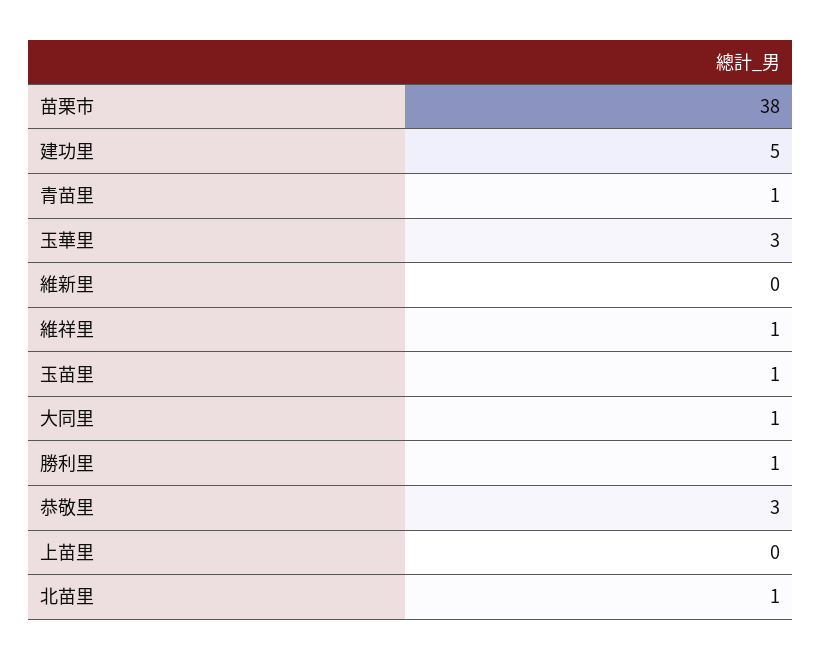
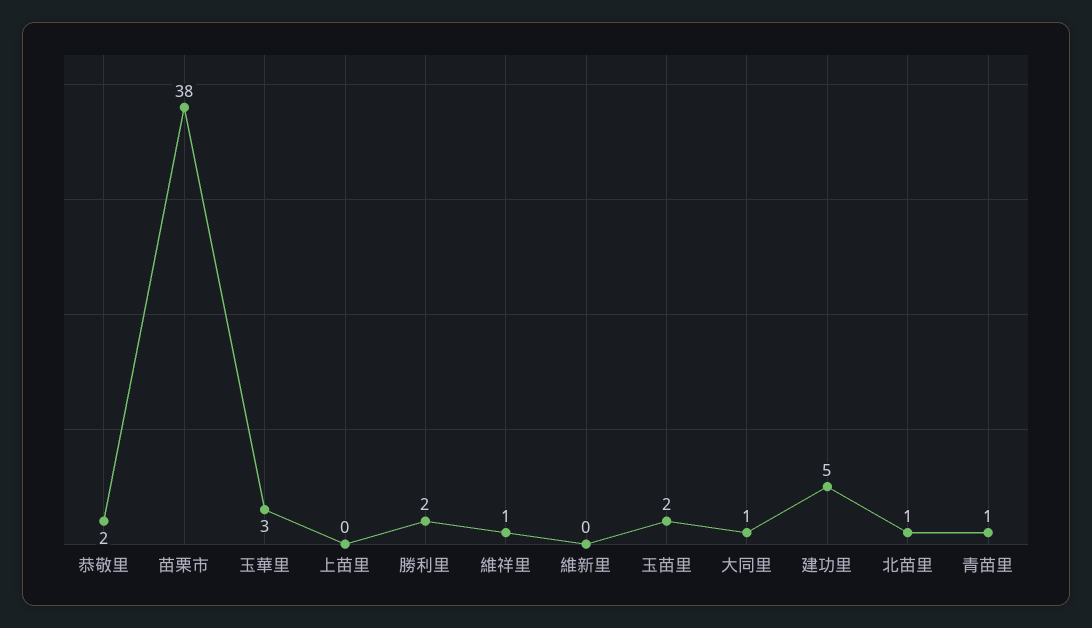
玉苗里: 1 -> 2
勝利里: 1 -> 2
恭敬里: 3 -> 2

